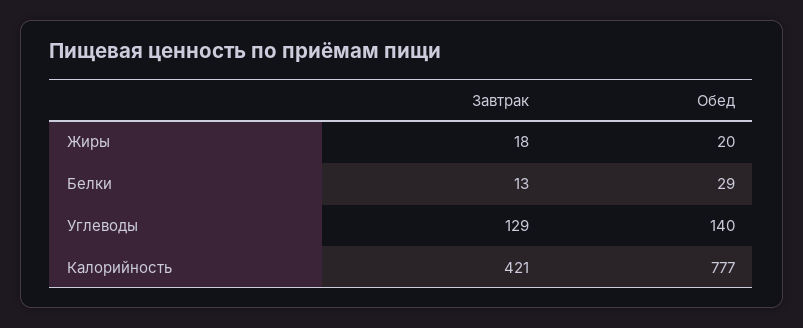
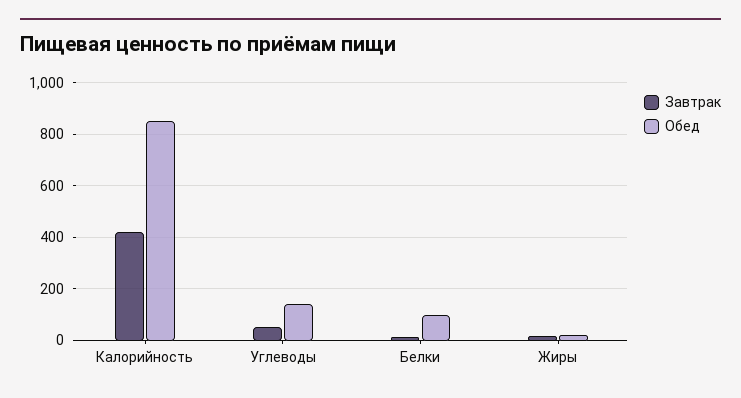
Обед, Белки: 29 -> 100
Завтрак, Углеводы: 129 -> 50
Обед, Калорийность: 777 -> 850

